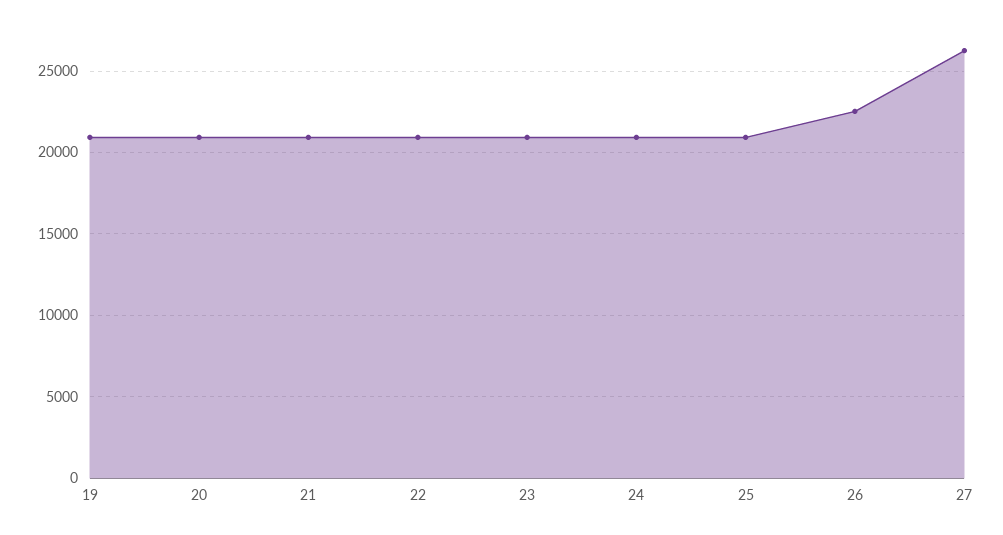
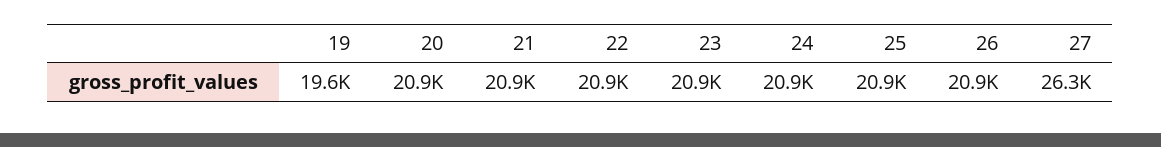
19: 21000 -> 19600
26: 22500 -> 20900

